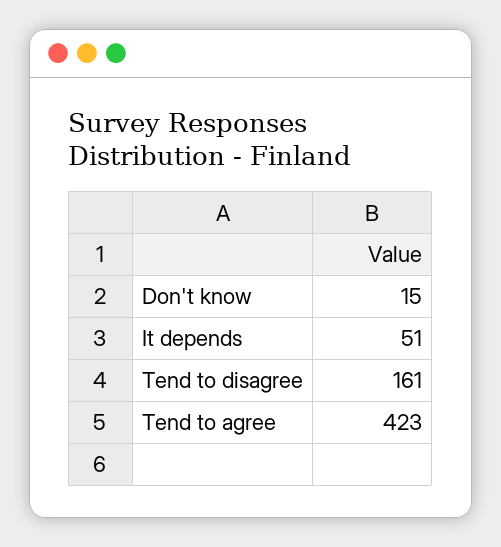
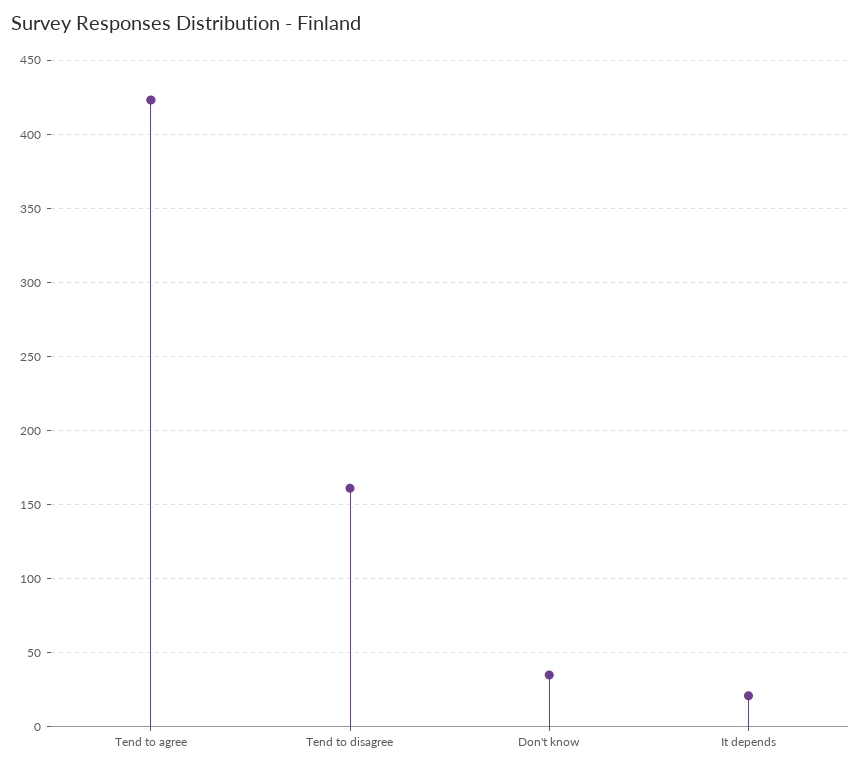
Don't know: 15 -> 35
It depends: 51 -> 20

